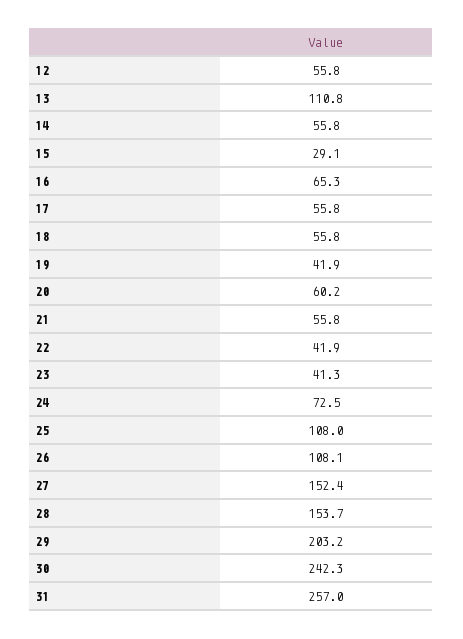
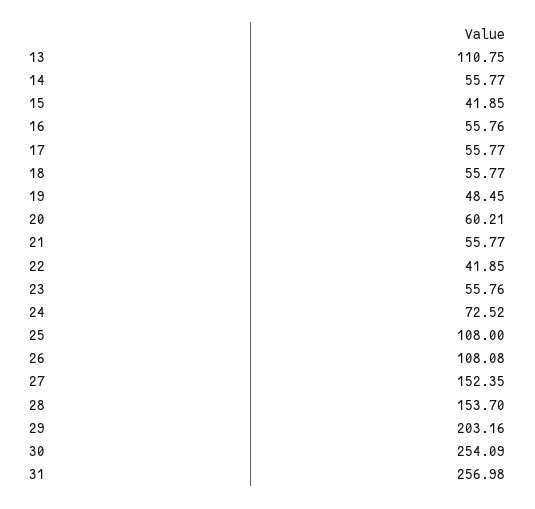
12: 55.8 -> none
15: 29.1 -> 41.85
16: 65.3 -> 55.76
19: 41.9 -> 48.45
23: 41.3 -> 55.76
30: 242.3 -> 254.09

